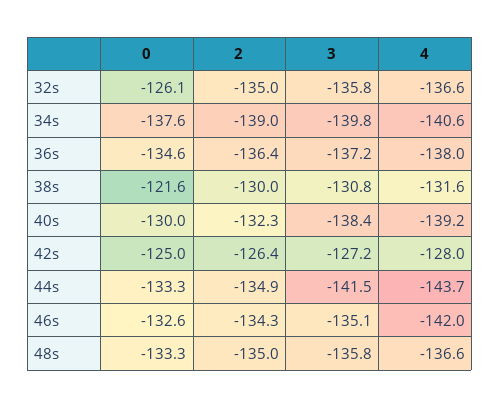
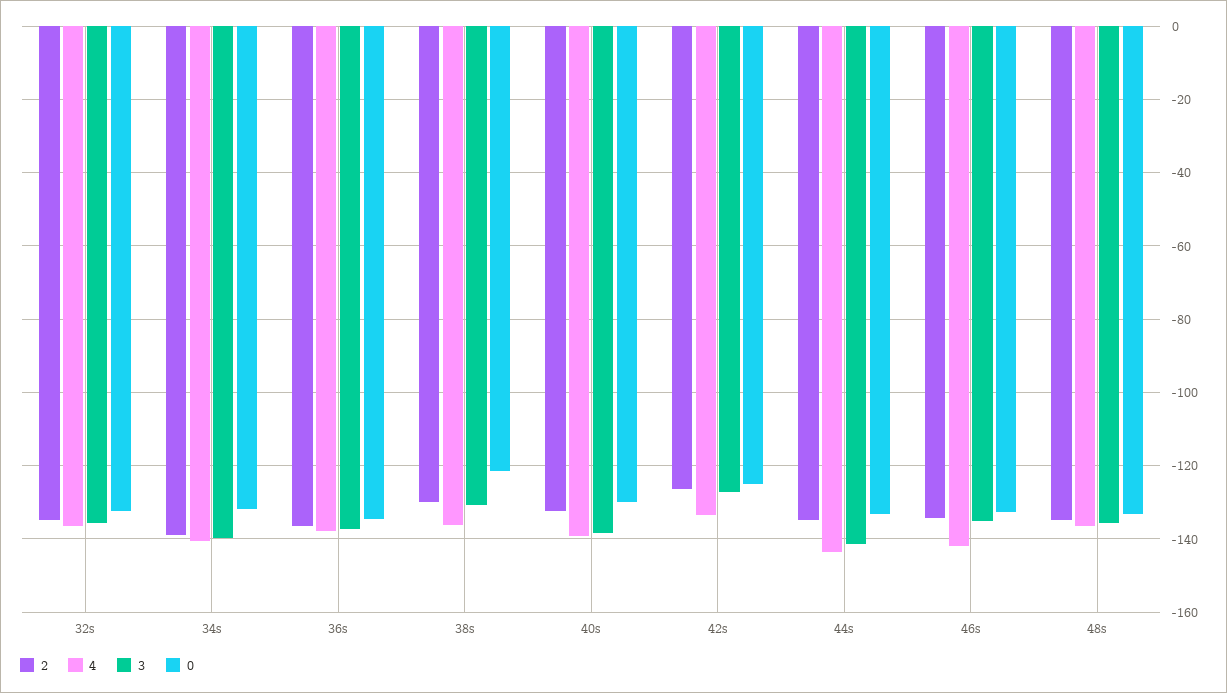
0, 32s: -126.1 -> -132
0, 34s: -137.6 -> -132
4, 38s: -131.6 -> -136
4, 42s: -128 -> -134

